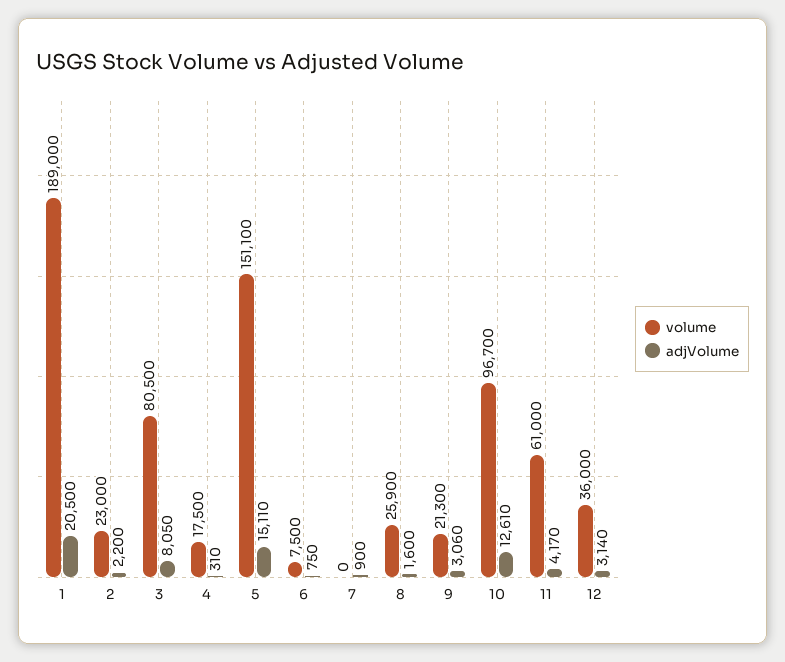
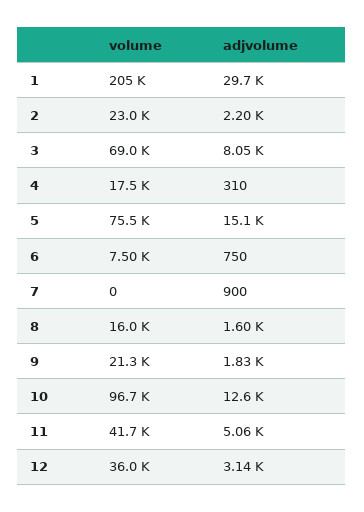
volume, 1: 189000 -> 205000
adjVolume, 1: 20500 -> 29700
volume, 3: 80500 -> 69000
volume, 5: 151100 -> 75500
volume, 8: 25900 -> 16000
adjVolume, 9: 3060 -> 1830
volume, 11: 61000 -> 41700
adjVolume, 11: 4170 -> 5060

